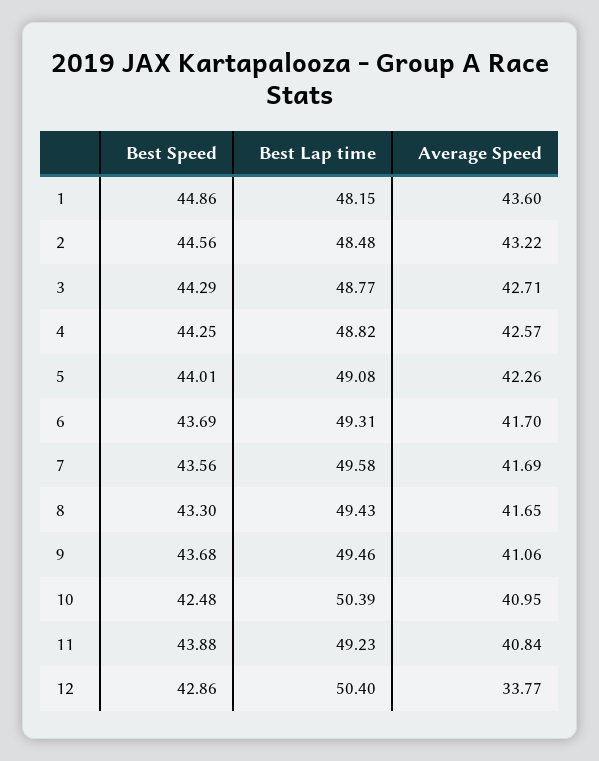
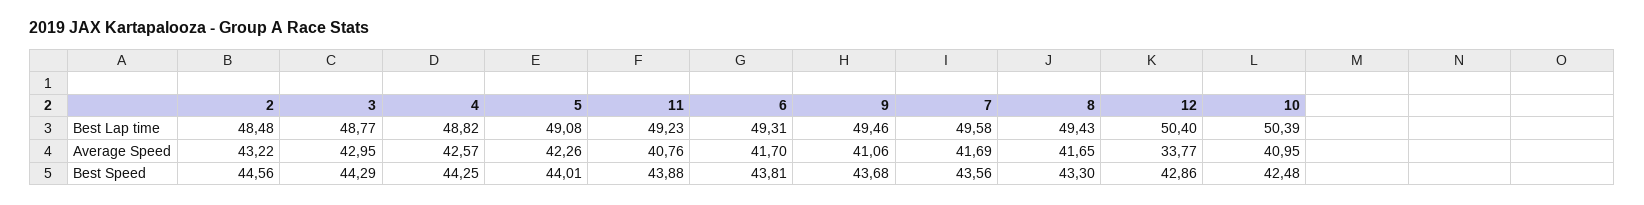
Best Speed, 1: 44.86 -> none
Best Lap time, 1: 48.15 -> none
Average Speed, 1: 43.6 -> none
Average Speed, 3: 42.71 -> 42.95
Best Speed, 6: 43.69 -> 43.81
Average Speed, 11: 40.84 -> 40.76

